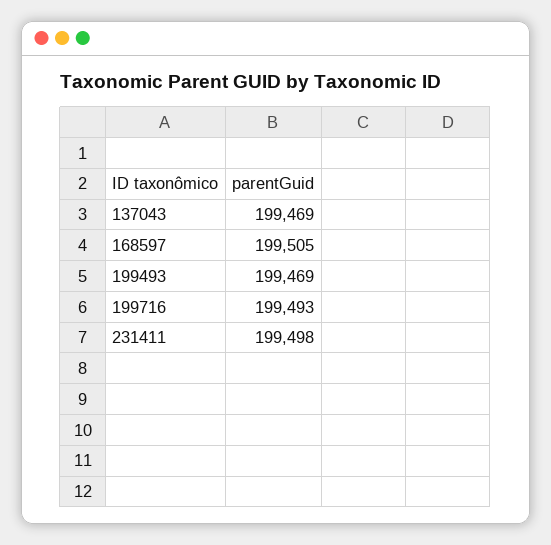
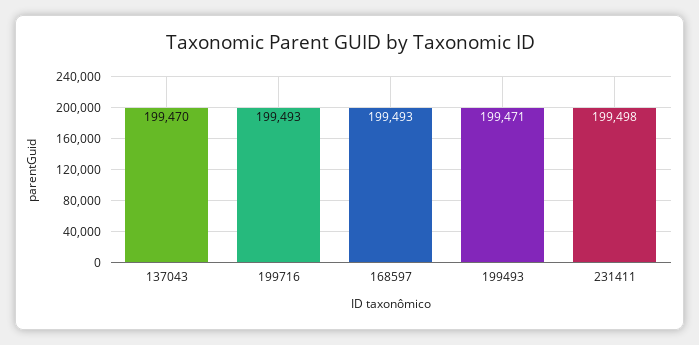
137043: 199469 -> 199470
168597: 199505 -> 199493
199493: 199469 -> 199471

